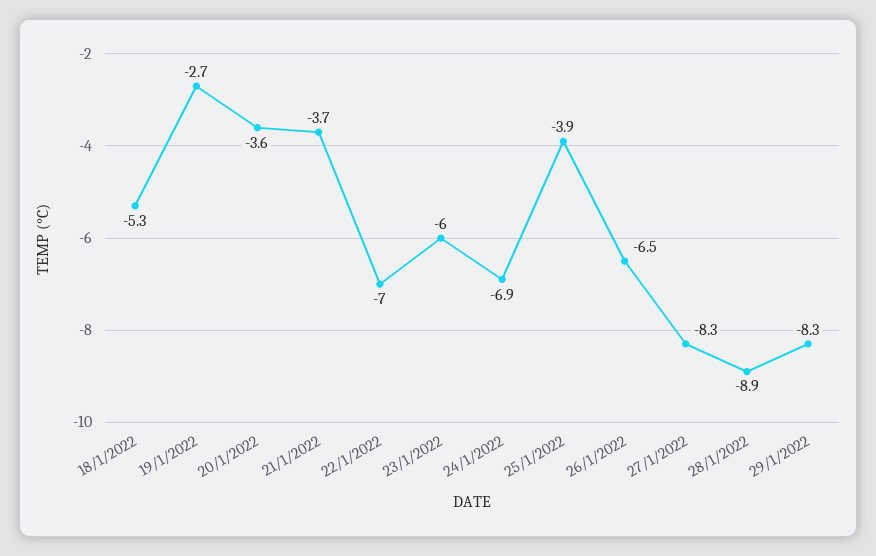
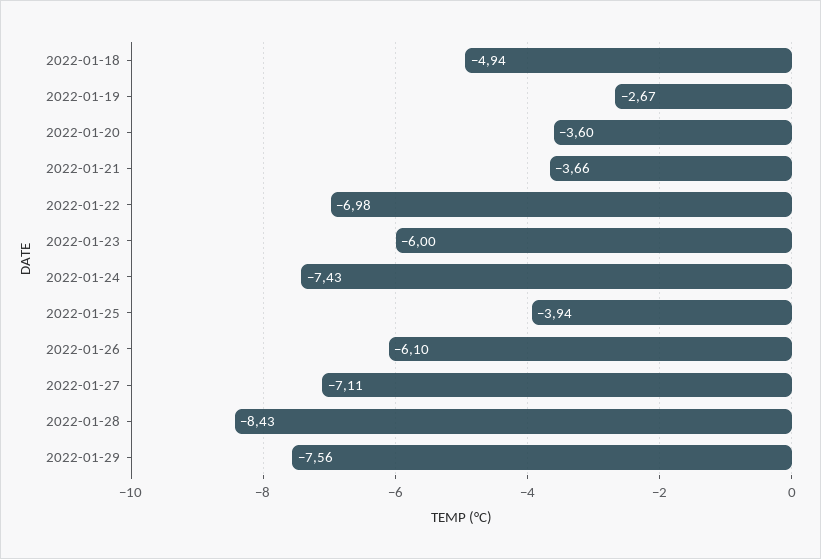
18/1/2022: -5.3 -> -4.94
24/1/2022: -6.9 -> -7.43
26/1/2022: -6.5 -> -6.1
27/1/2022: -8.3 -> -7.11
28/1/2022: -8.9 -> -8.43
29/1/2022: -8.3 -> -7.56

